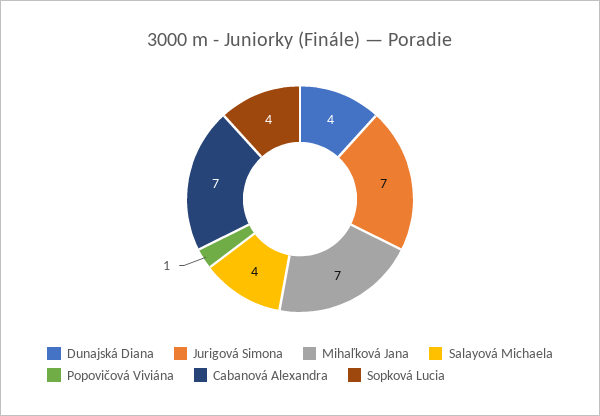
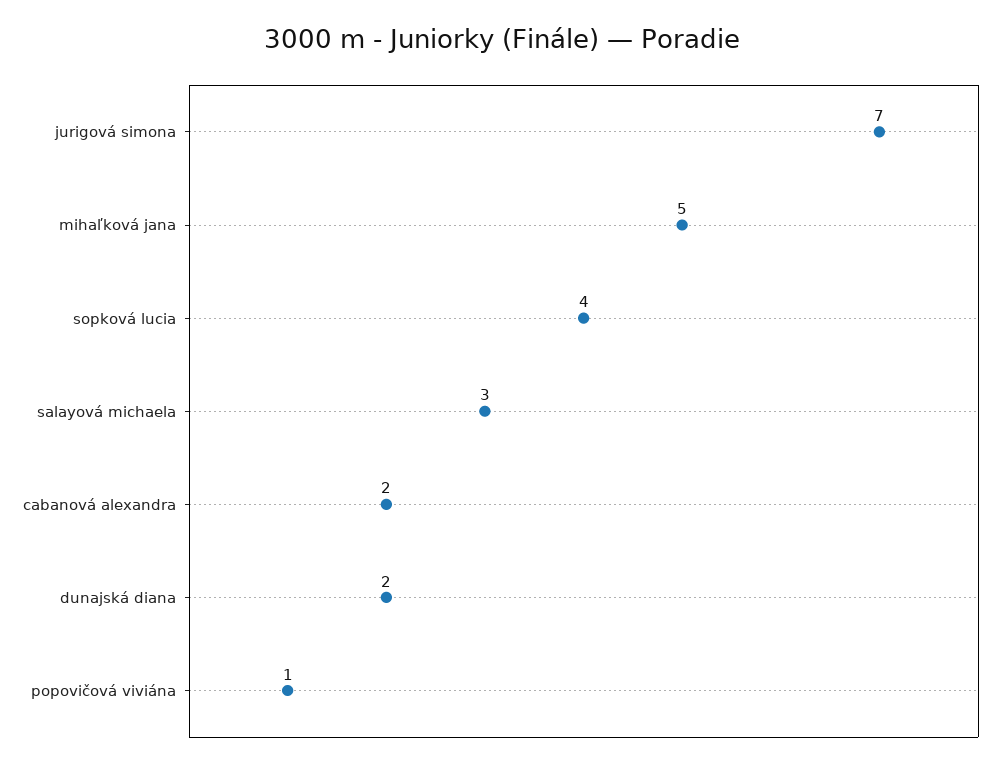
Dunajská Diana: 4 -> 2
Mihaľková Jana: 7 -> 5
Salayová Michaela: 4 -> 3
Cabanová Alexandra: 7 -> 2

